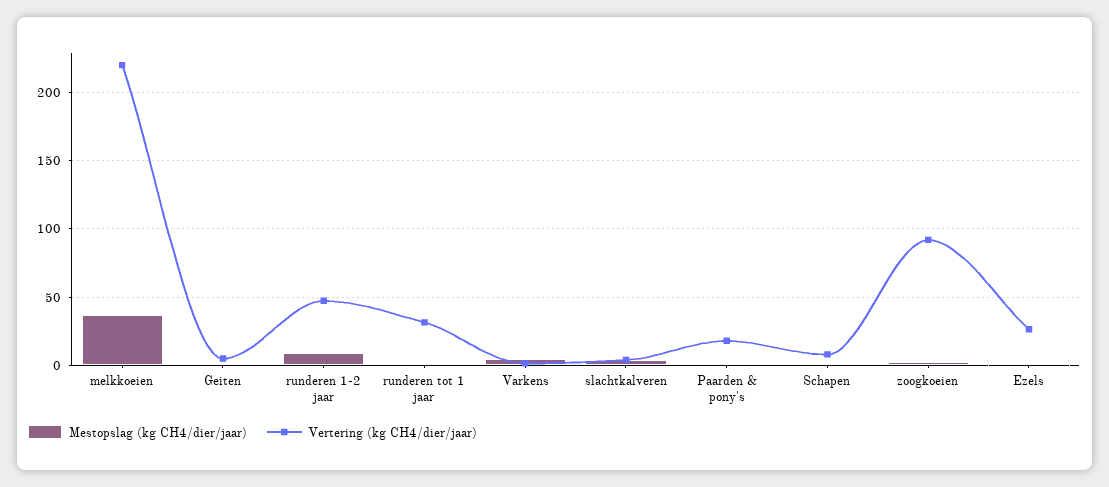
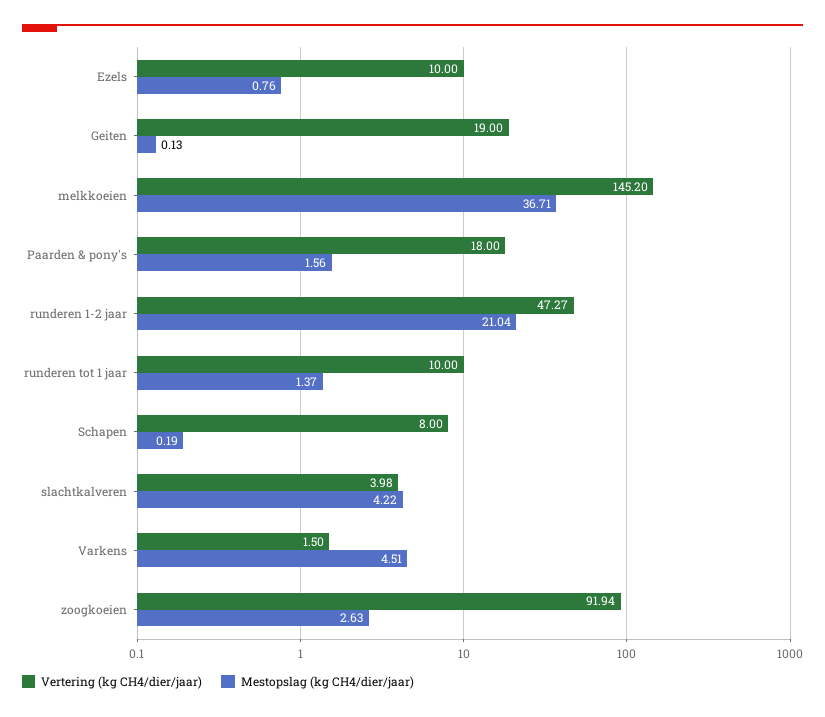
Vertering (kg CH4/dier/jaar), melkkoeien: 220 -> 145.2
Vertering (kg CH4/dier/jaar), Geiten: 5 -> 19
Mestopslag (kg CH4/dier/jaar), runderen 1-2 jaar: 10 -> 21.04
Vertering (kg CH4/dier/jaar), runderen tot 1 jaar: 30 -> 10
Vertering (kg CH4/dier/jaar), Ezels: 25 -> 10

